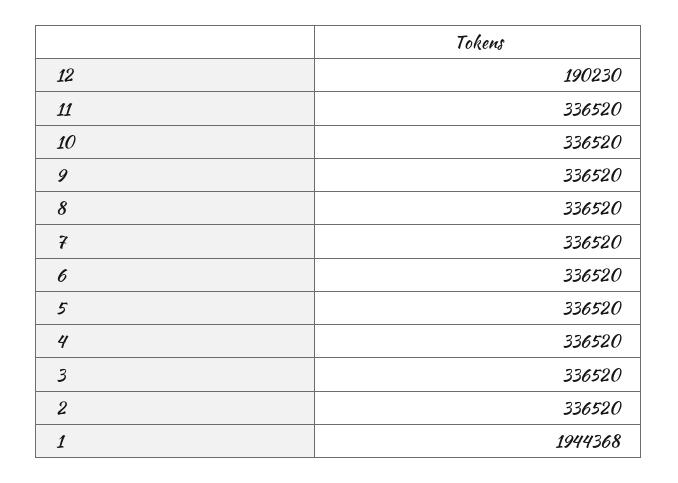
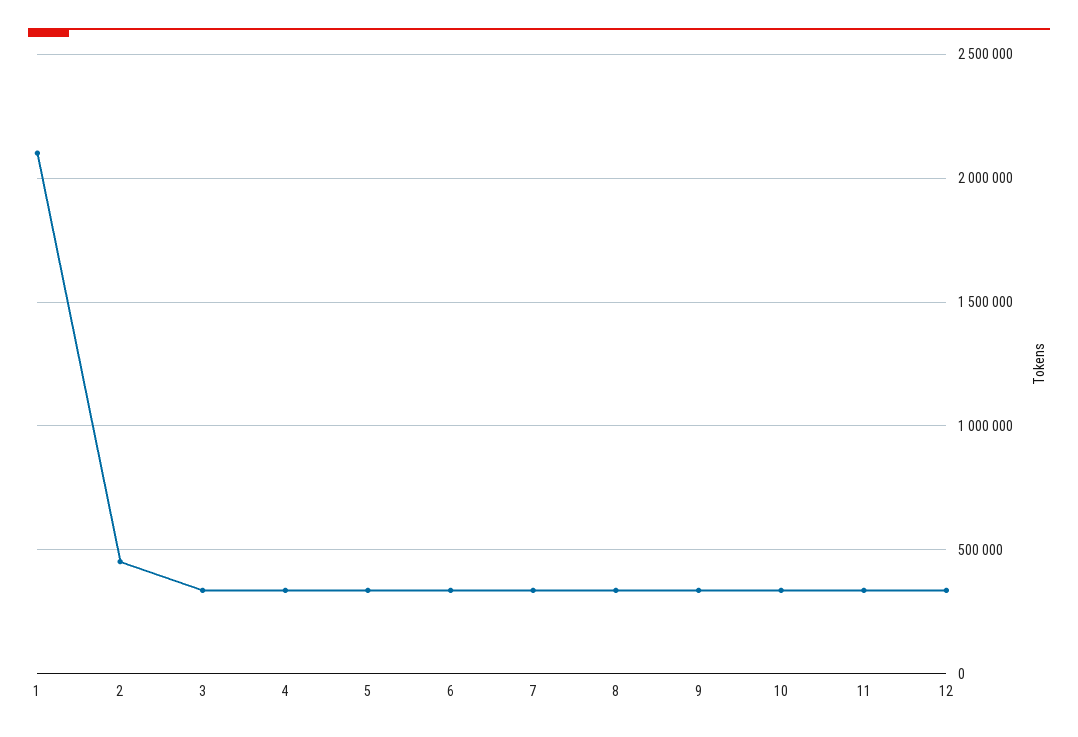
12: 190230 -> 350000
2: 336520 -> 450000
1: 1944368 -> 2100000

